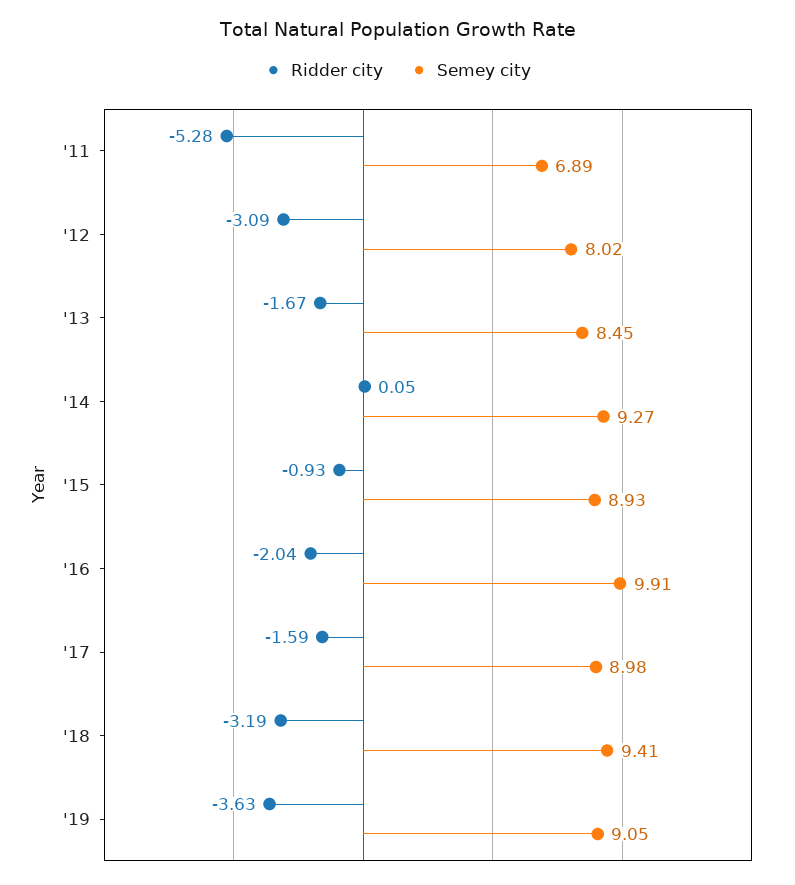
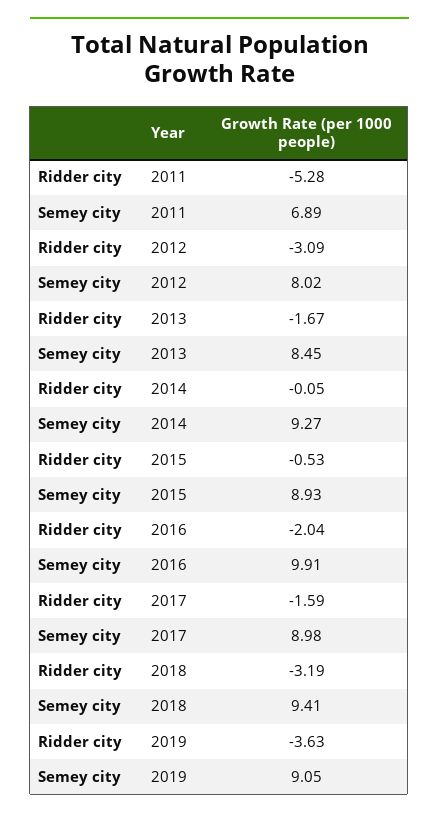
Ridder city, '14: 0.05 -> -0.05
Ridder city, '15: -0.93 -> -0.53

